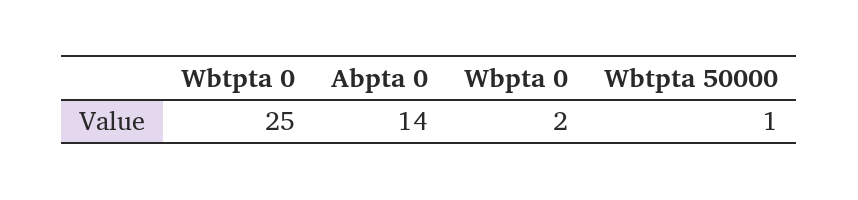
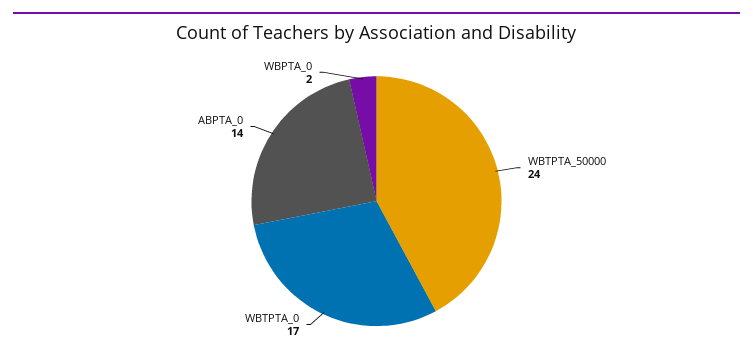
Wbtpta 0: 25 -> 17
Wbtpta 50000: 1 -> 24

